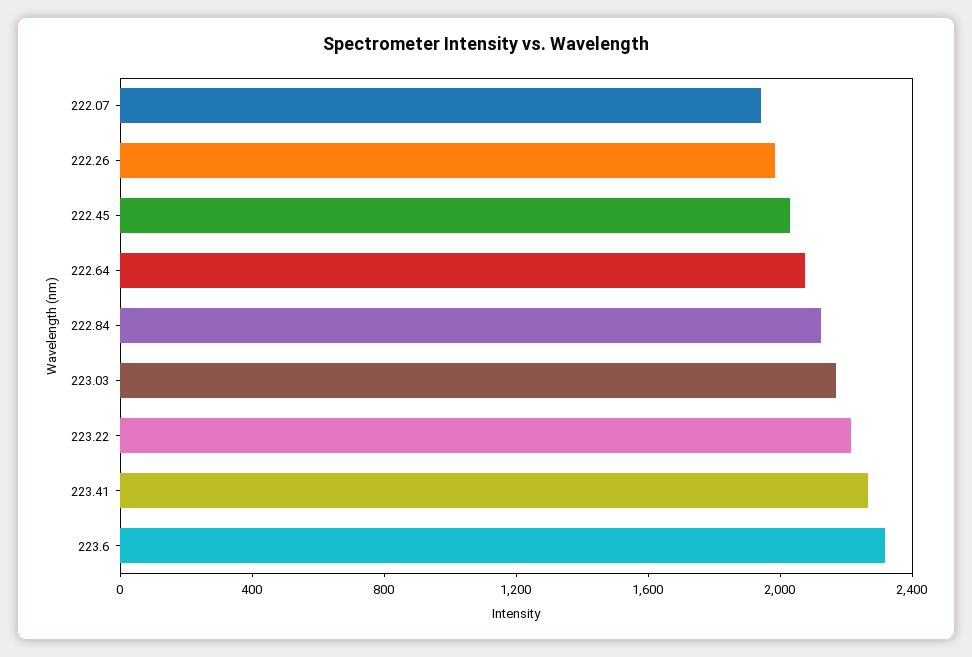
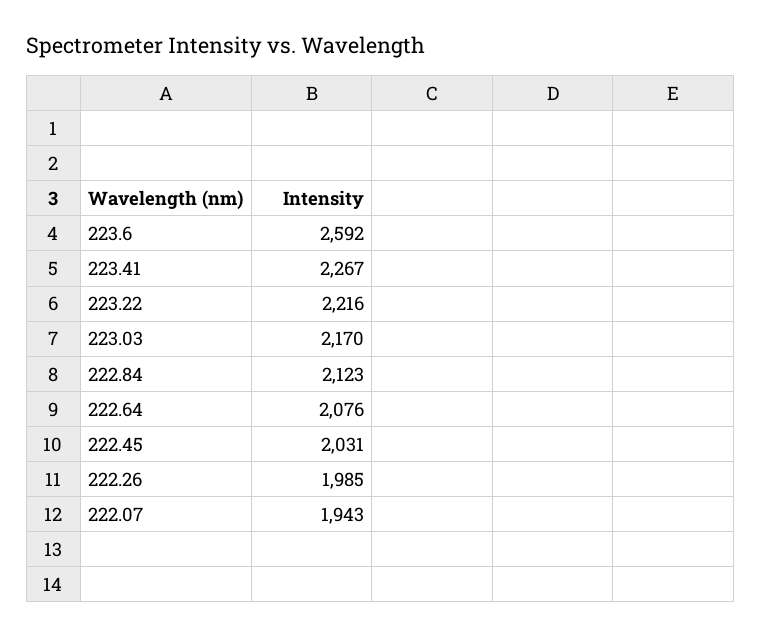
223.6: 2300 -> 2592

